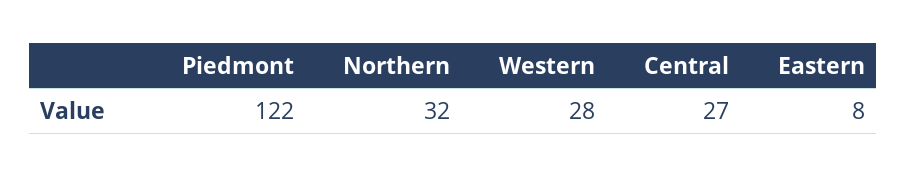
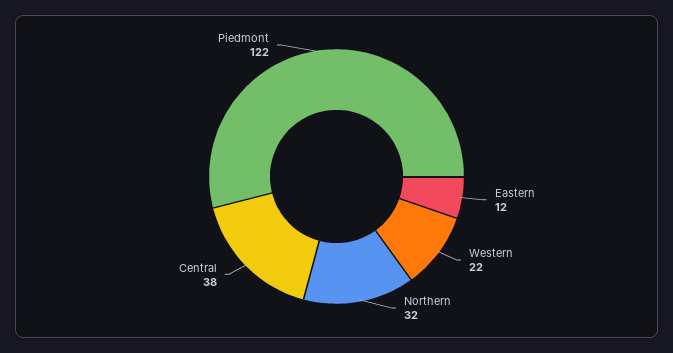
Western: 28 -> 22
Central: 27 -> 38
Eastern: 8 -> 12

